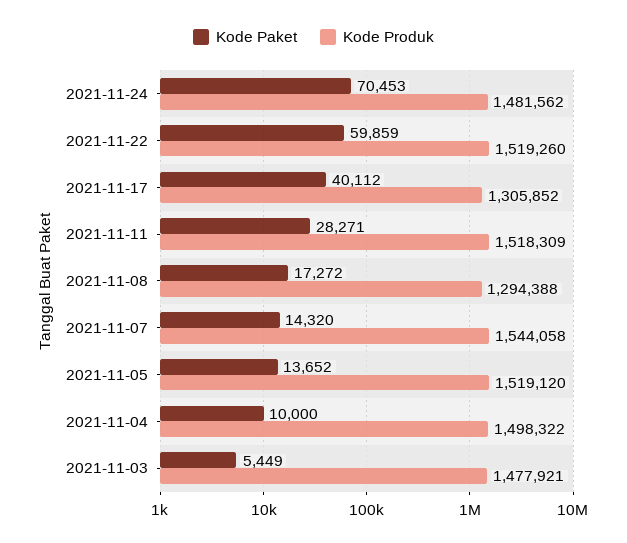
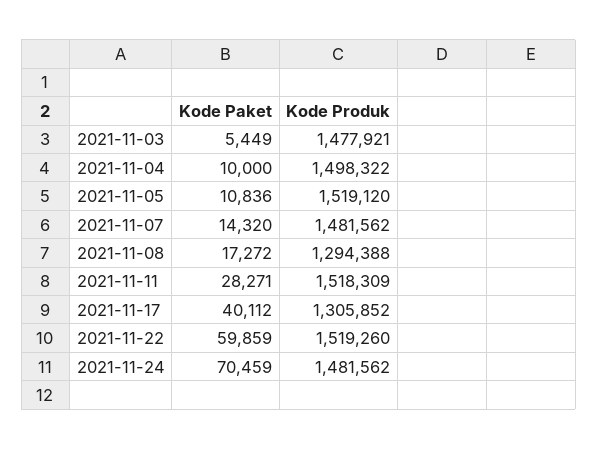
Kode Paket, 2021-11-24: 70453 -> 70459
Kode Produk, 2021-11-07: 1544058 -> 1481562
Kode Paket, 2021-11-05: 13652 -> 10836

